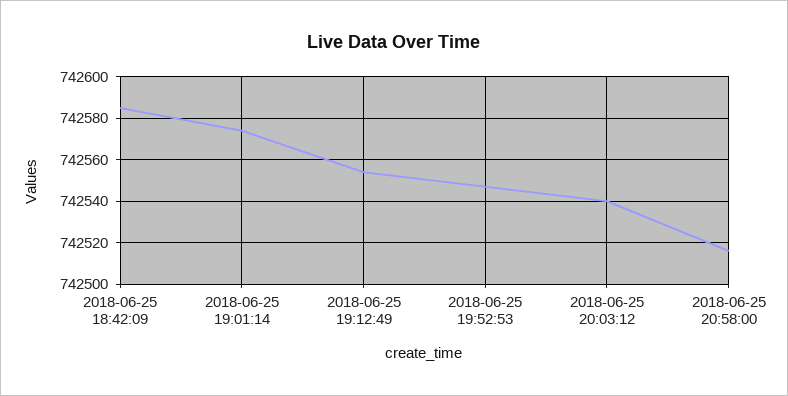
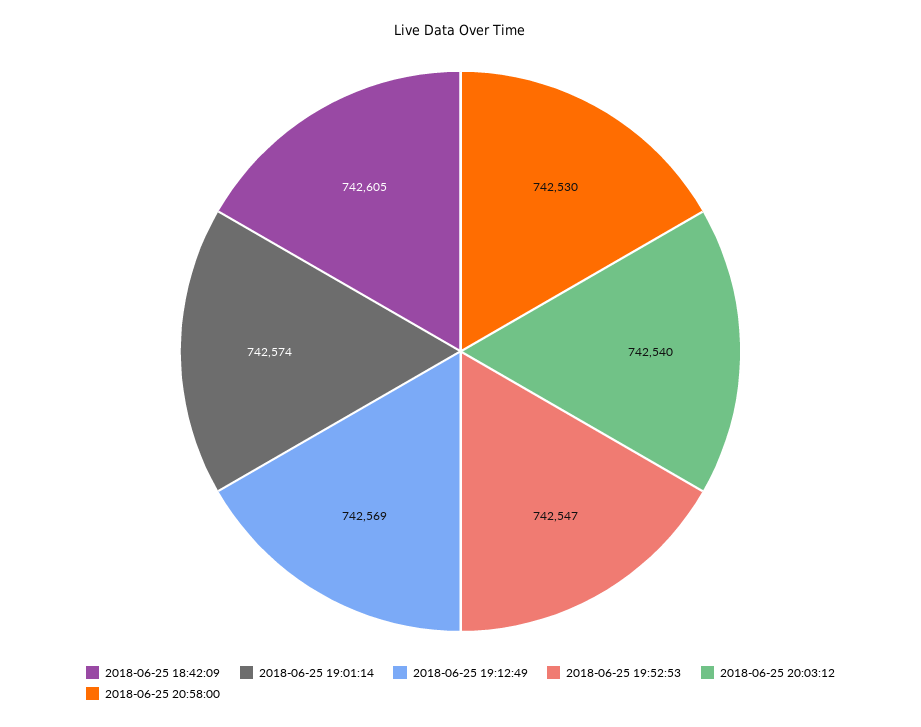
2018-06-25 18:42:09: 742585 -> 742605
2018-06-25 19:12:49: 742555 -> 742569
2018-06-25 20:58:00: 742515 -> 742530

